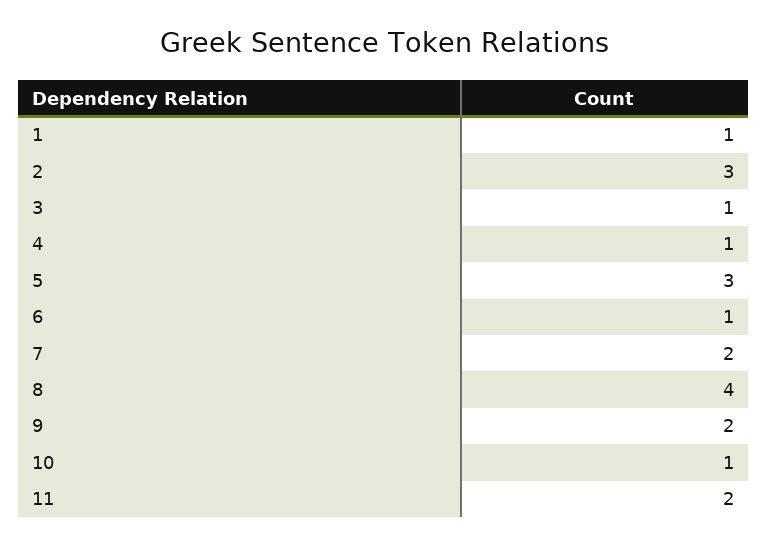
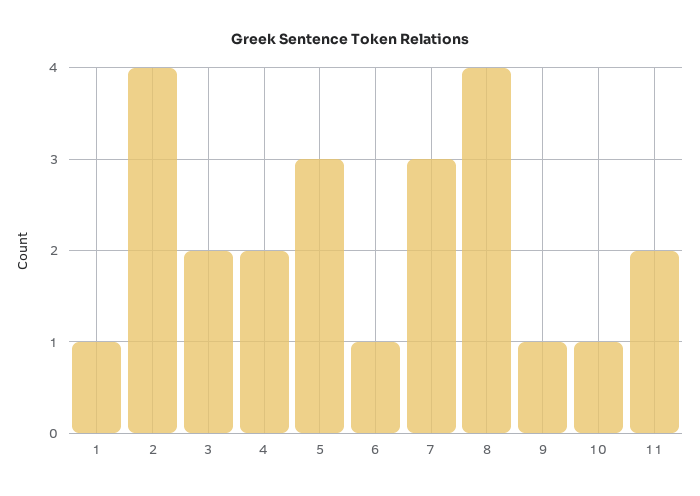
2: 3 -> 4
3: 1 -> 2
4: 1 -> 2
7: 2 -> 3
9: 2 -> 1

